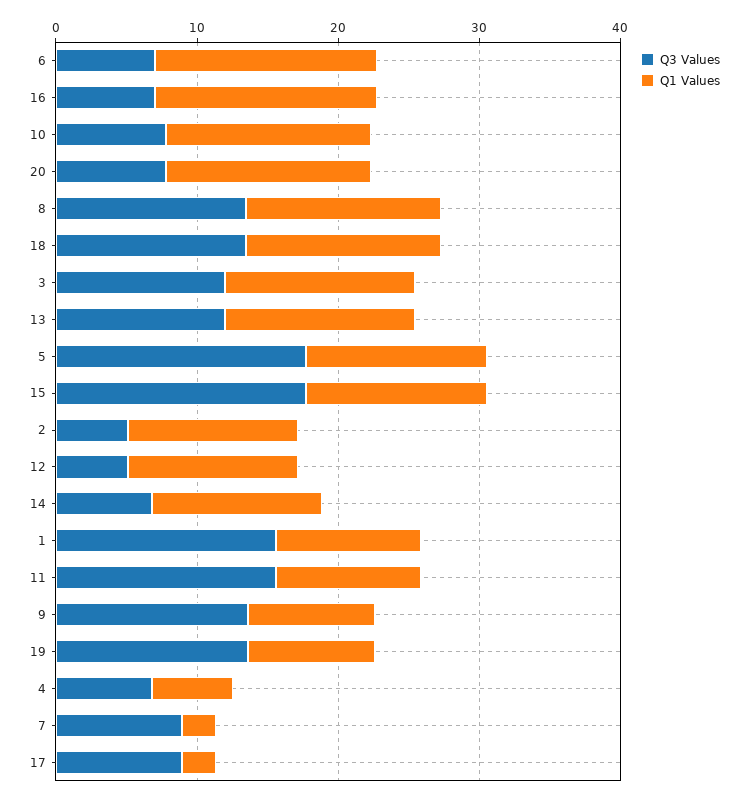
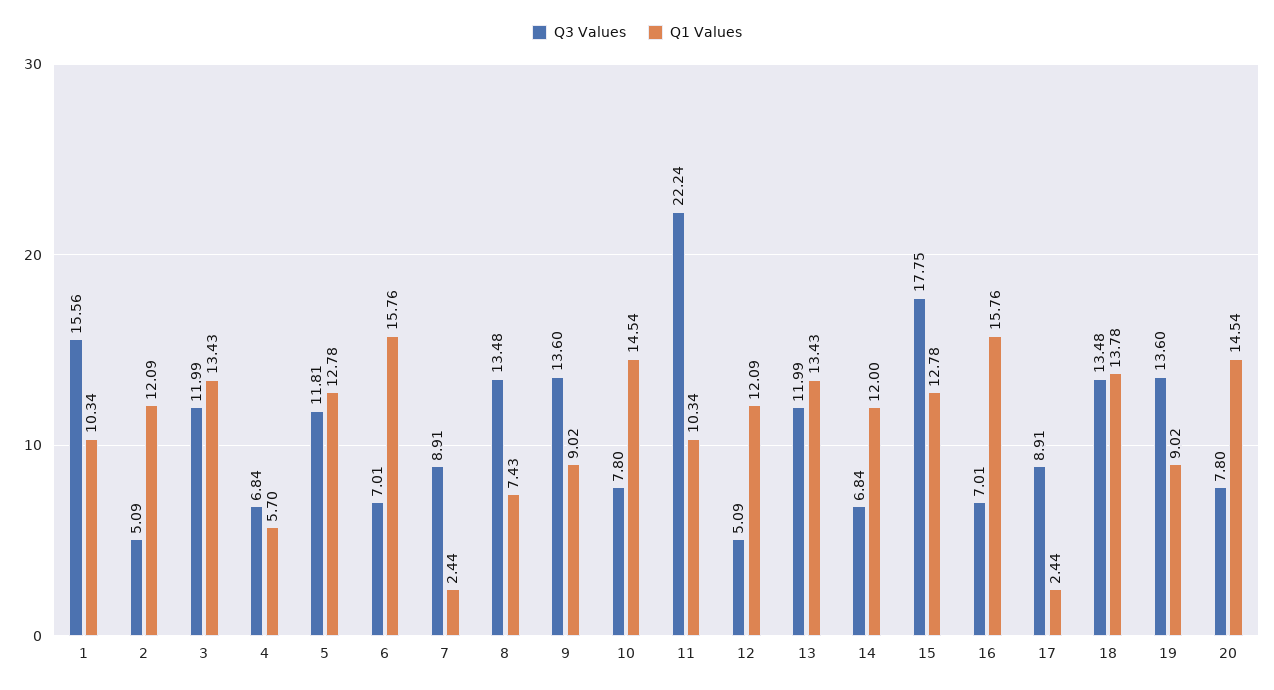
Q1 Values, 8: 14 -> 7.43
Q3 Values, 5: 18 -> 11.81
Q3 Values, 11: 16 -> 22.24

